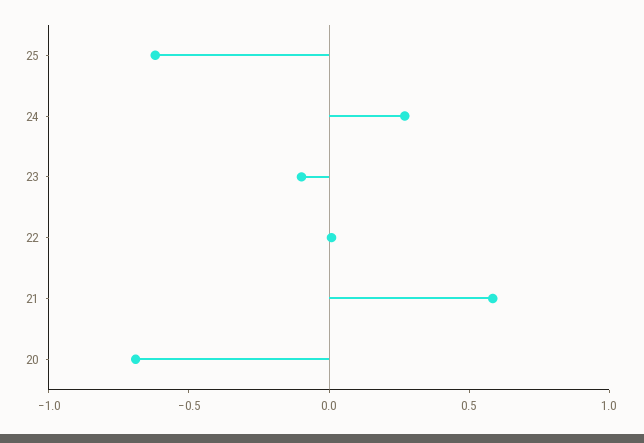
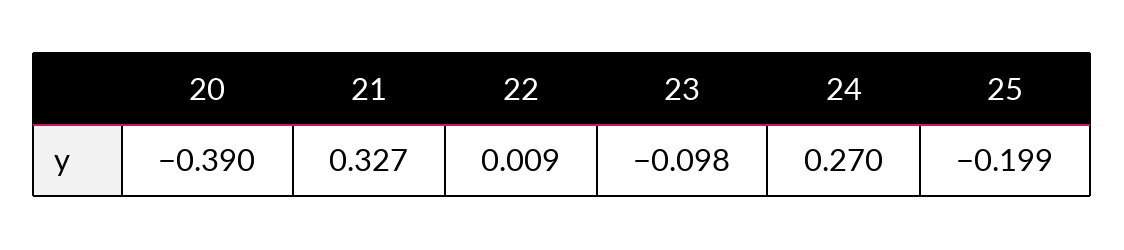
25: -0.6 -> -0.199
21: 0.6 -> 0.327
20: -0.7 -> -0.39

